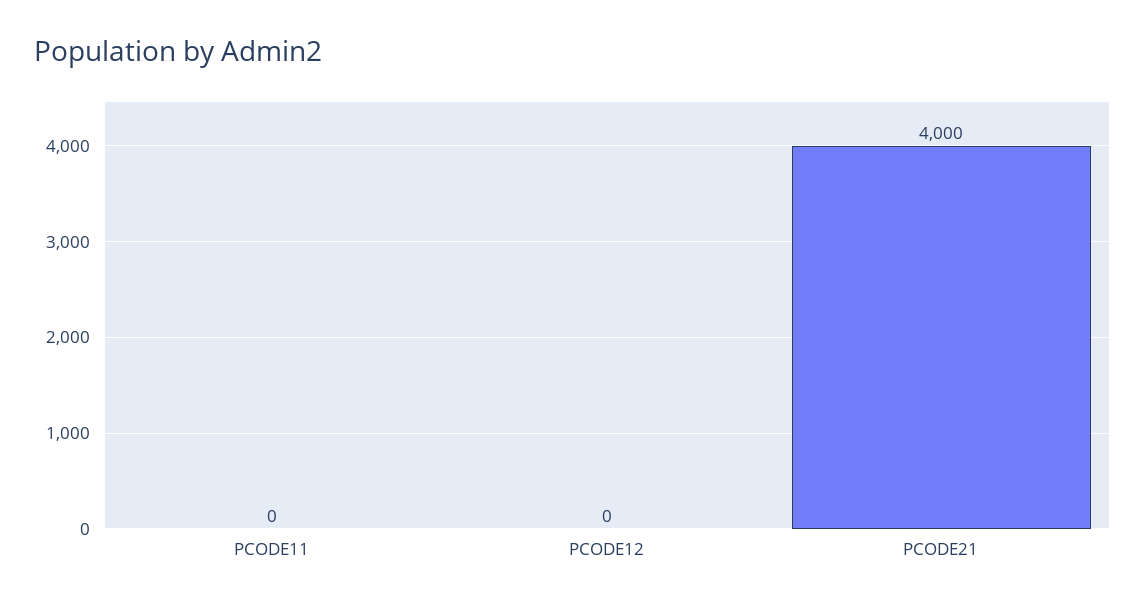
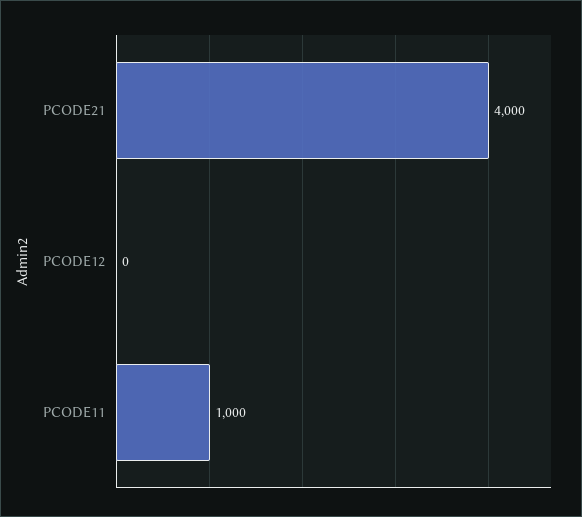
PCODE11: 0 -> 1000

